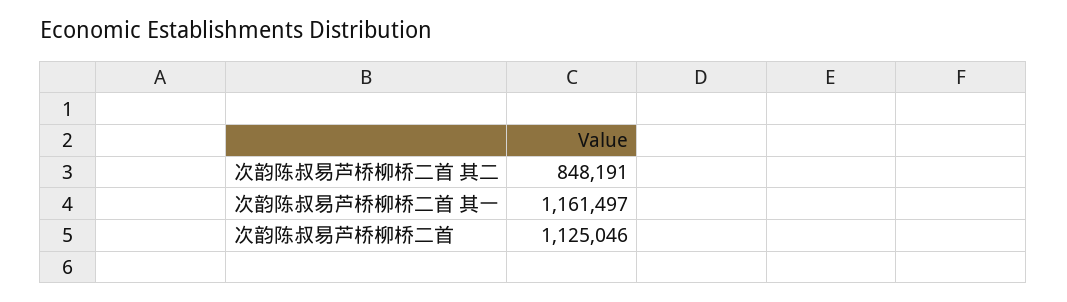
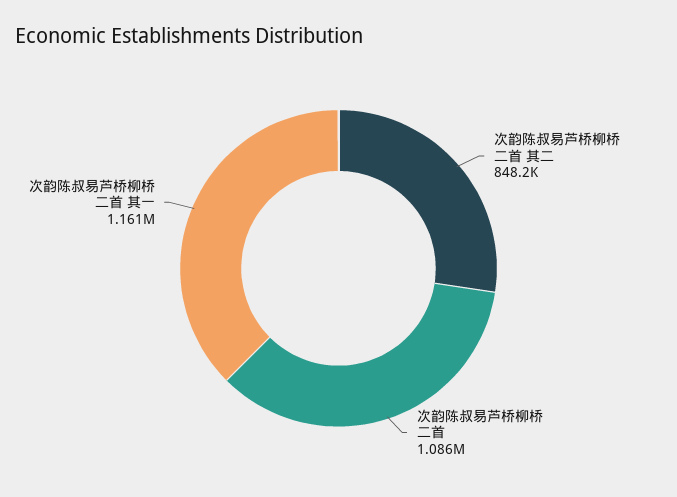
次韵陈叔易芦桥柳桥二首: 1125046 -> 1086000

